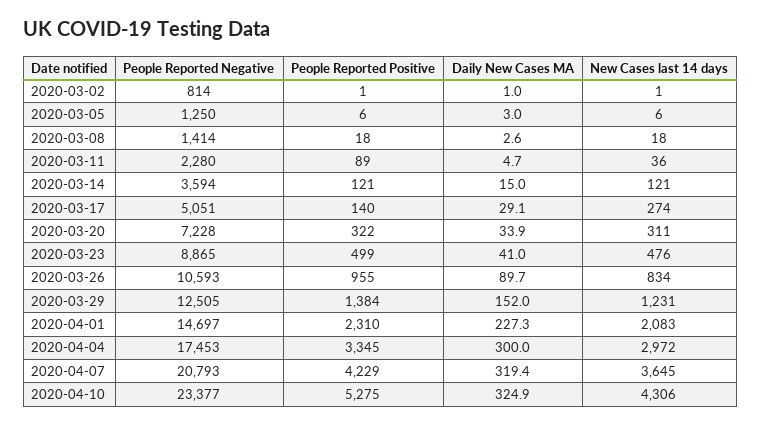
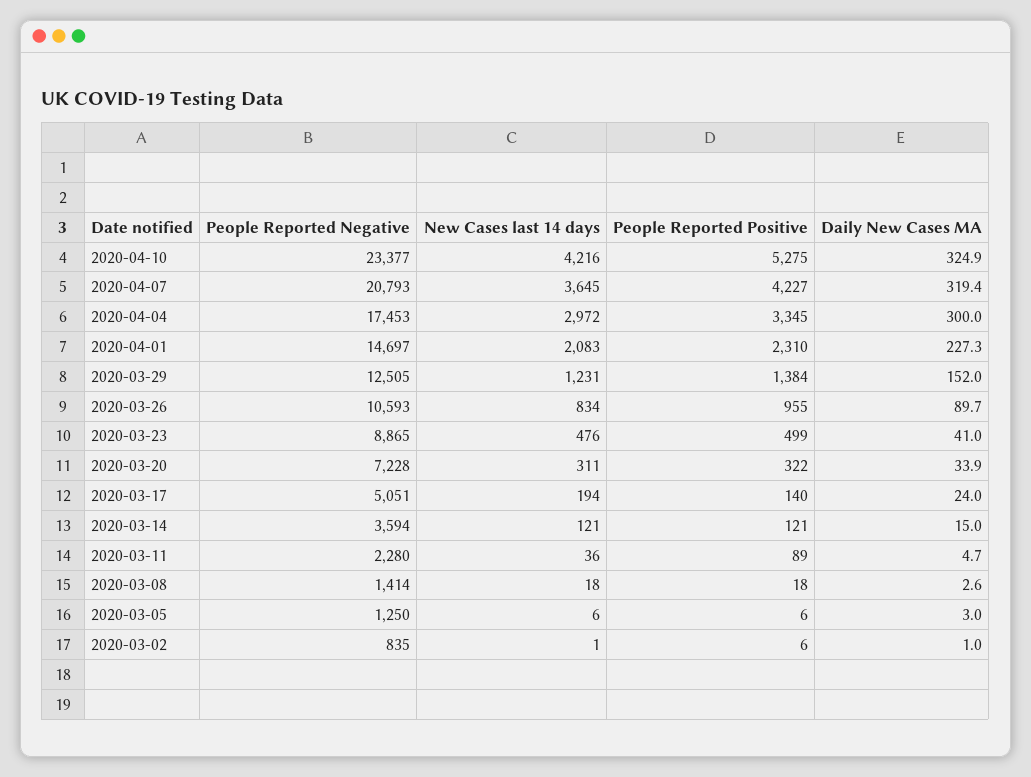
People Reported Negative, 2020-03-02: 814 -> 835
People Reported Positive, 2020-03-02: 1 -> 6
Daily New Cases MA, 2020-03-17: 29.1 -> 24
New Cases last 14 days, 2020-03-17: 274 -> 194
People Reported Positive, 2020-04-07: 4229 -> 4227
New Cases last 14 days, 2020-04-10: 4306 -> 4216

